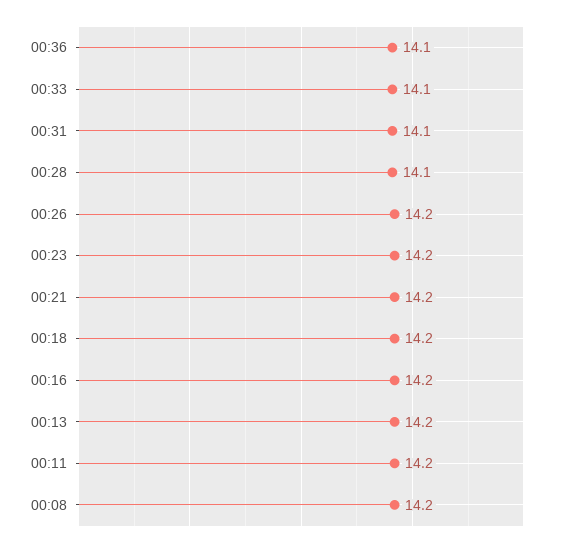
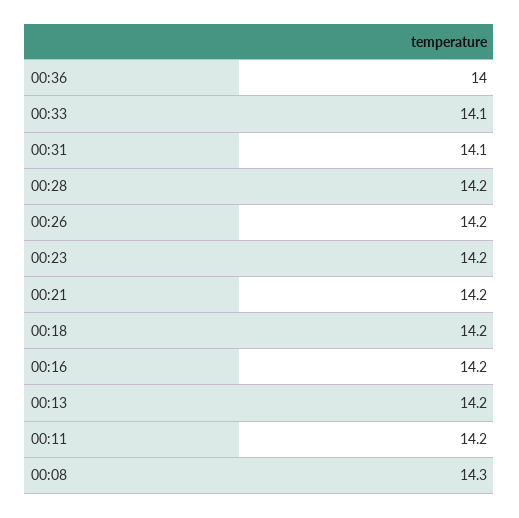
00:36: 14.1 -> 14
00:28: 14.1 -> 14.2
00:08: 14.2 -> 14.3

